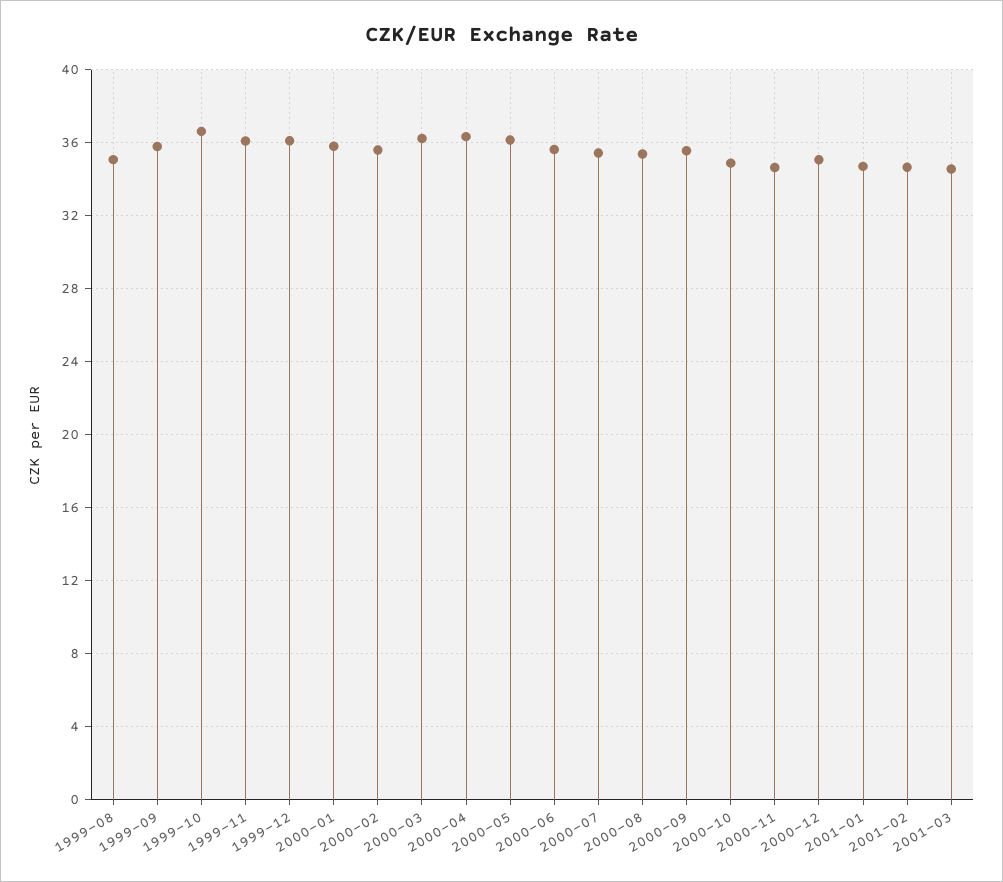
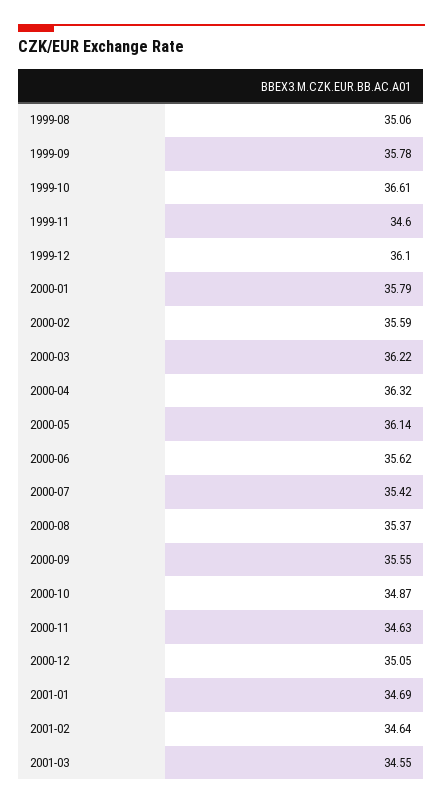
1999-11: 36 -> 34.6

